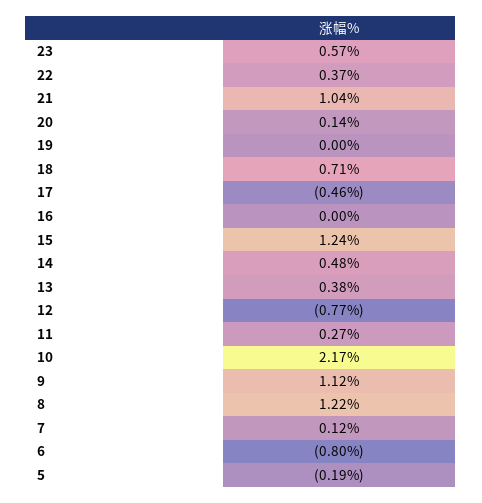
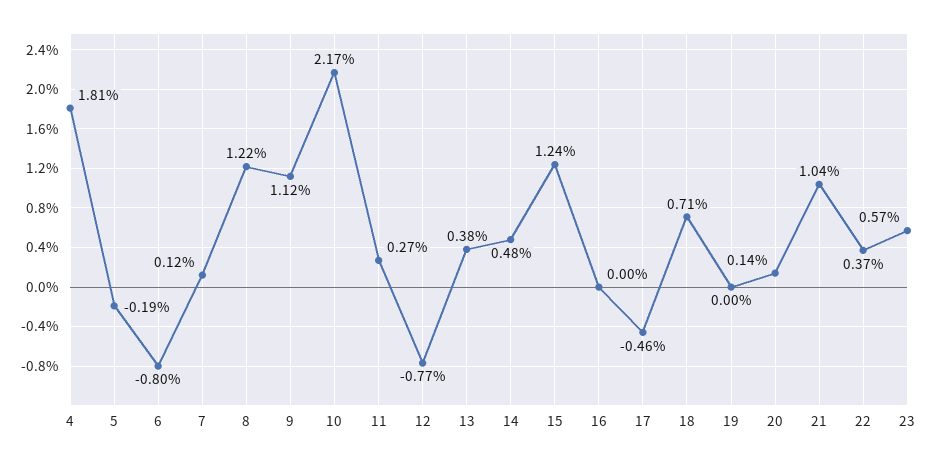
4: none -> 1.81

